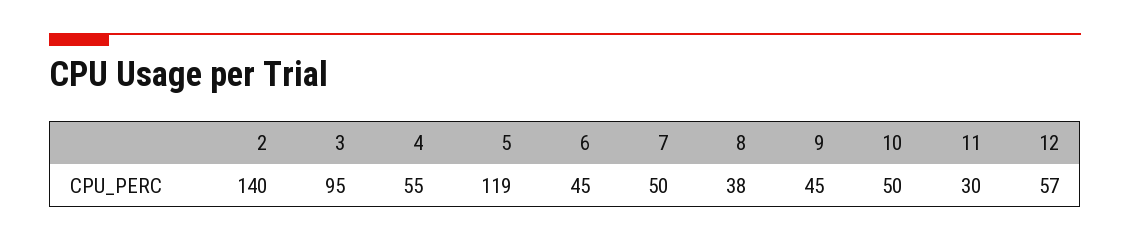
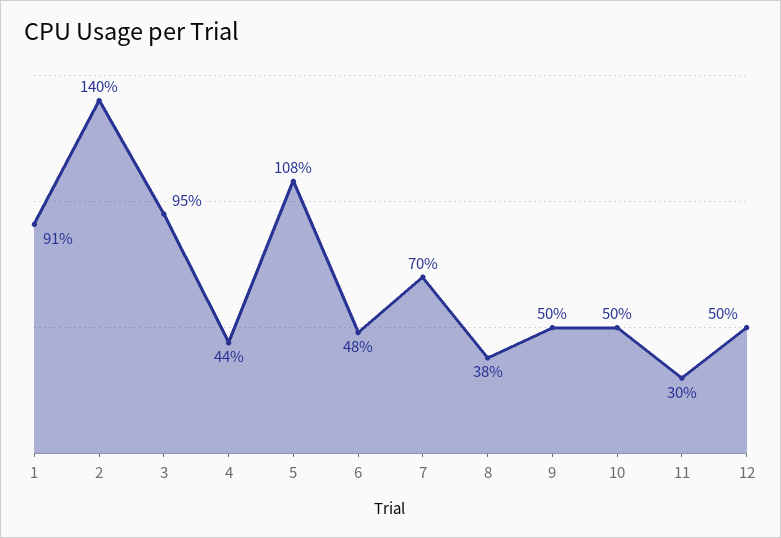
4: 55 -> 44
5: 119 -> 108
6: 45 -> 48
7: 50 -> 70
9: 45 -> 50
12: 57 -> 50
1: none -> 91

